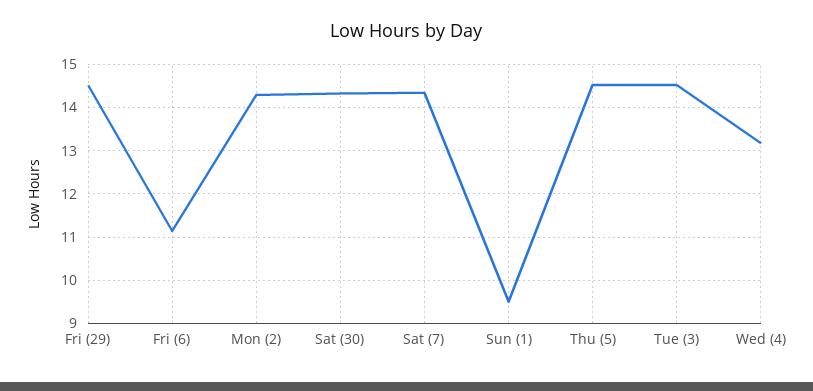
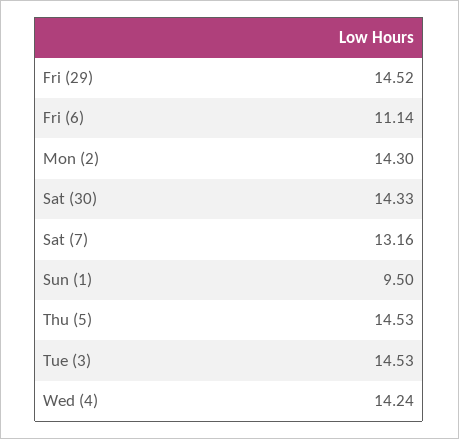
Sat (7): 14.4 -> 13.16
Wed (4): 13.2 -> 14.24

